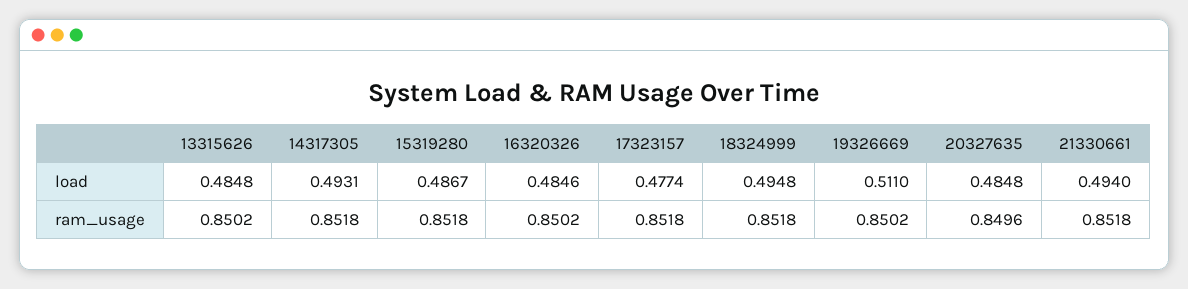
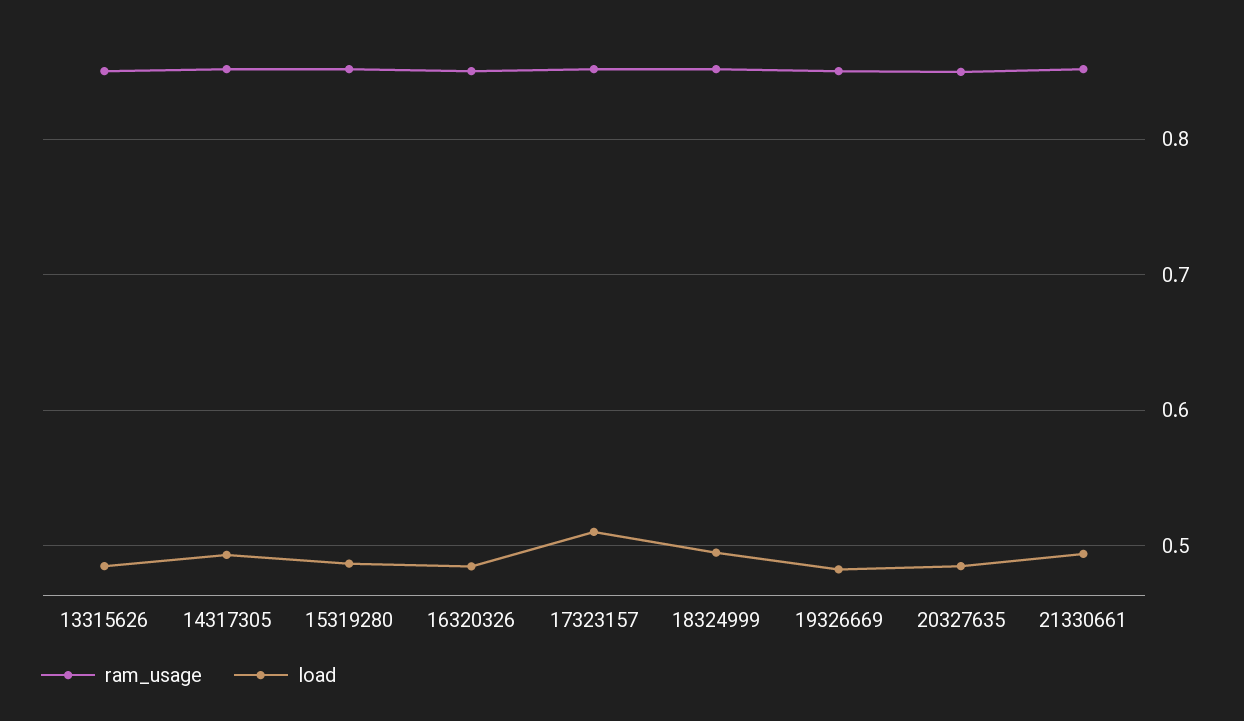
load, 17323157: 0.4774 -> 0.51
load, 19326669: 0.511 -> 0.48

